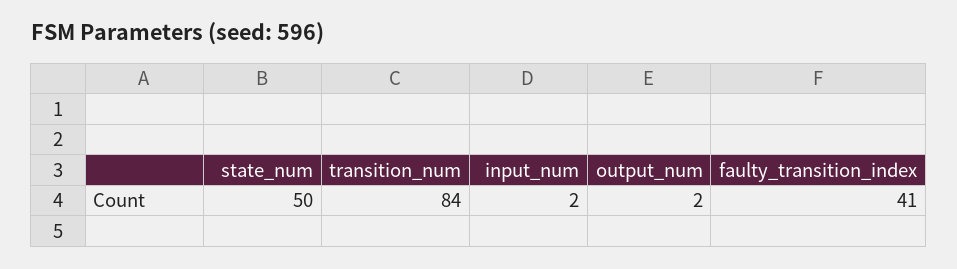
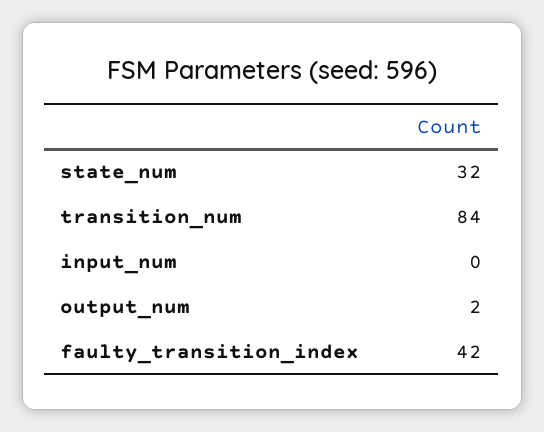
state_num: 50 -> 32
input_num: 2 -> 0
faulty_transition_index: 41 -> 42

